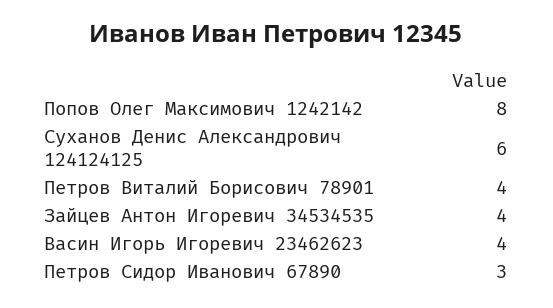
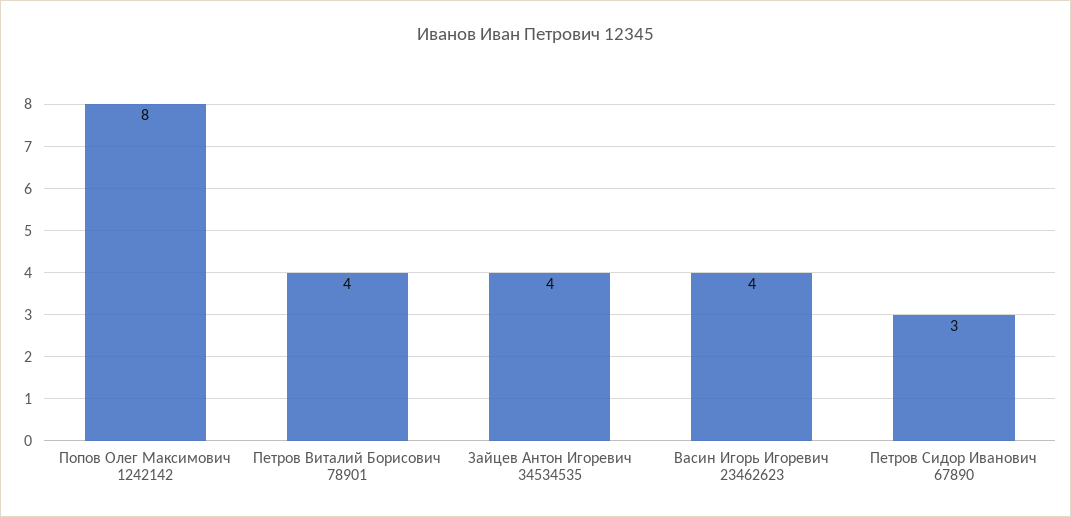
Суханов Денис Александрович 124124125: 6 -> none

